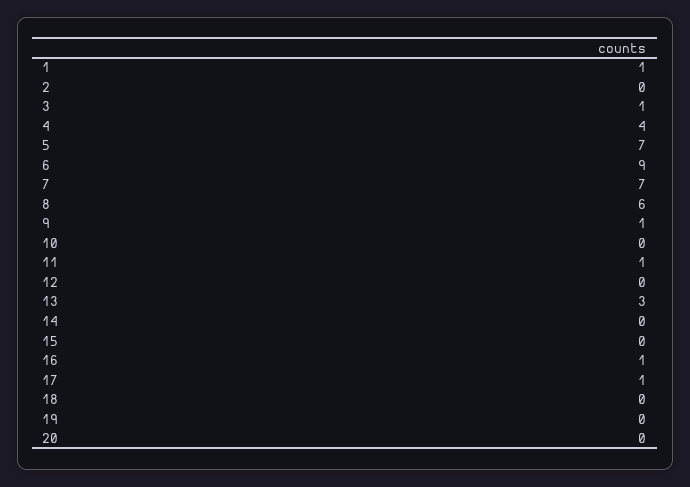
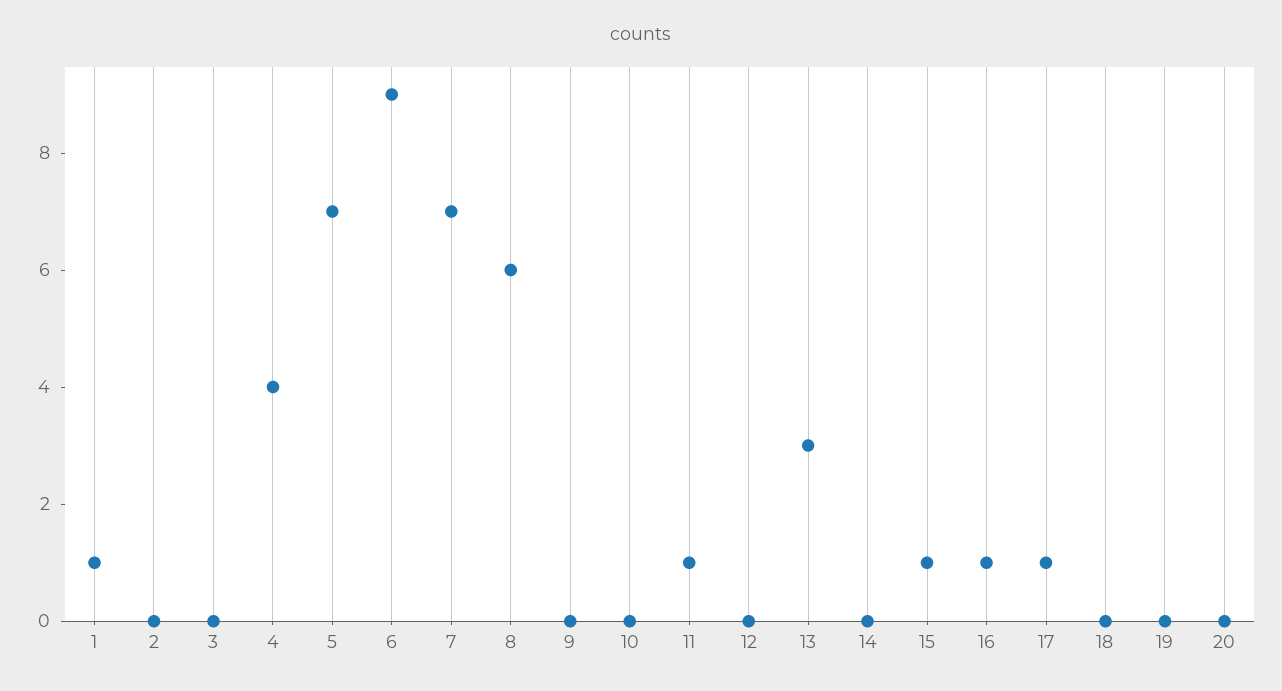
3: 1 -> 0
9: 1 -> 0
15: 0 -> 1

